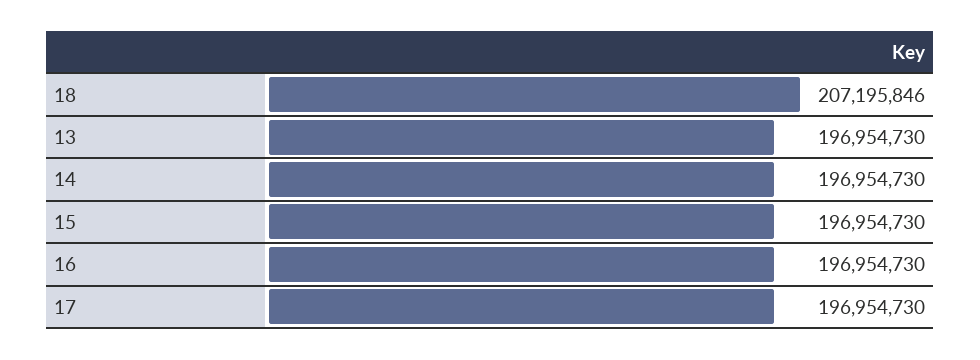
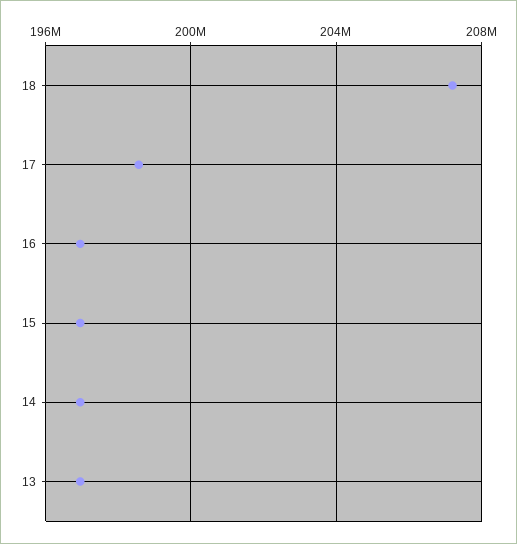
17: 196954730 -> 198500000

